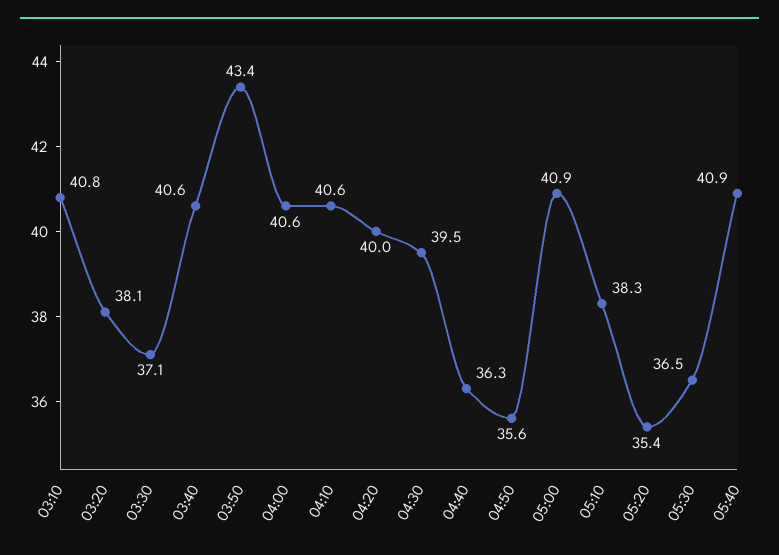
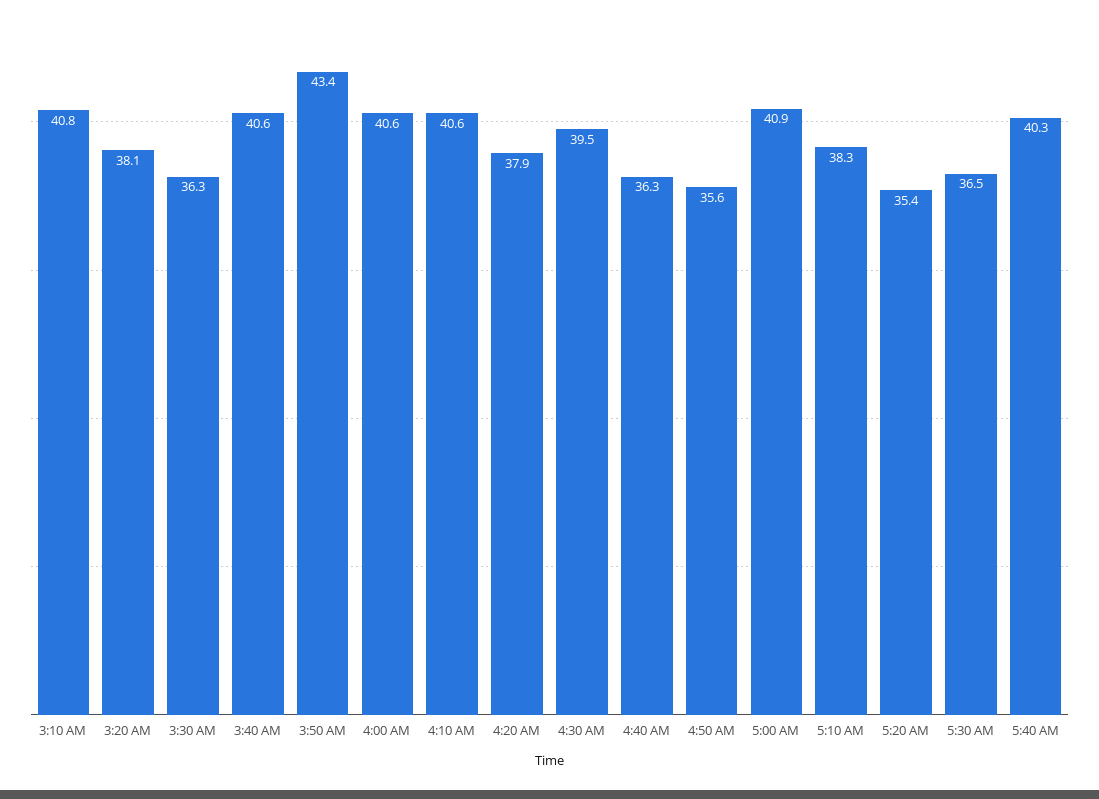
03:30: 37.1 -> 36.3
04:20: 40 -> 37.9
05:40: 40.9 -> 40.3

